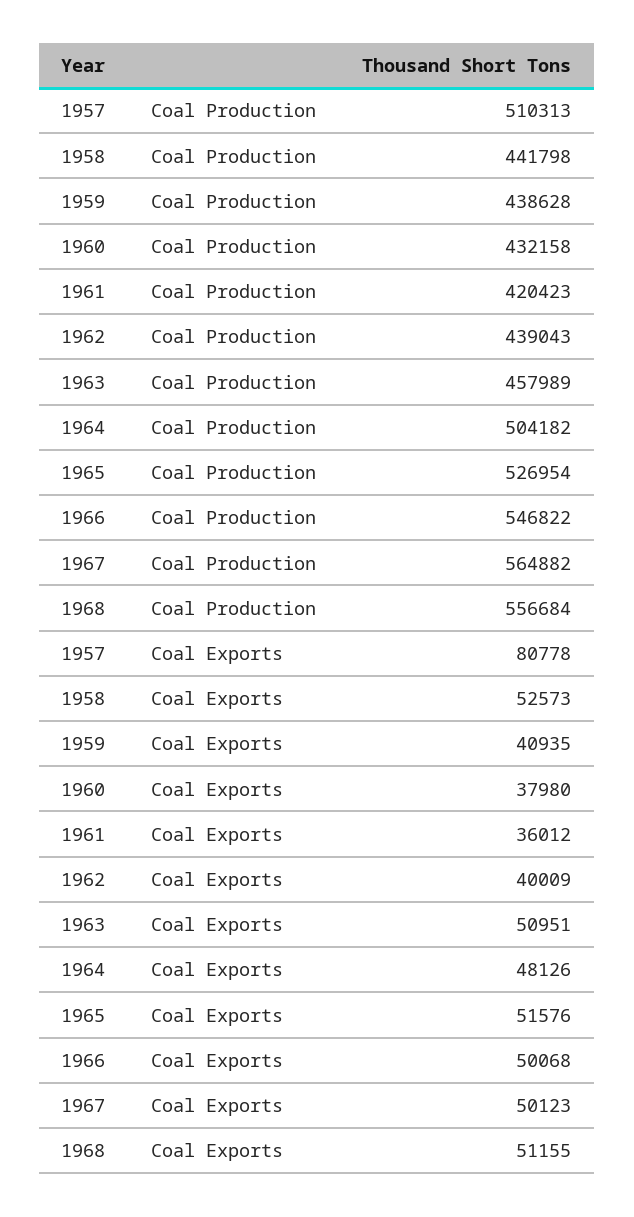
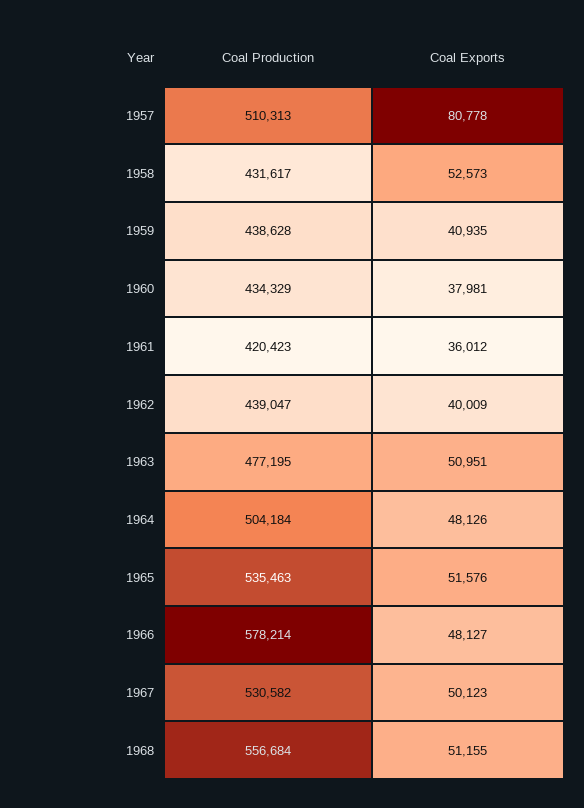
1958, Coal Production: 441798 -> 431617
1960, Coal Production: 432158 -> 434329
1962, Coal Production: 439043 -> 439047
1963, Coal Production: 457989 -> 477195
1964, Coal Production: 504182 -> 504184
1965, Coal Production: 526954 -> 535463
1966, Coal Production: 546822 -> 578214
1967, Coal Production: 564882 -> 530582
1960, Coal Exports: 37980 -> 37981
1966, Coal Exports: 50068 -> 48127

